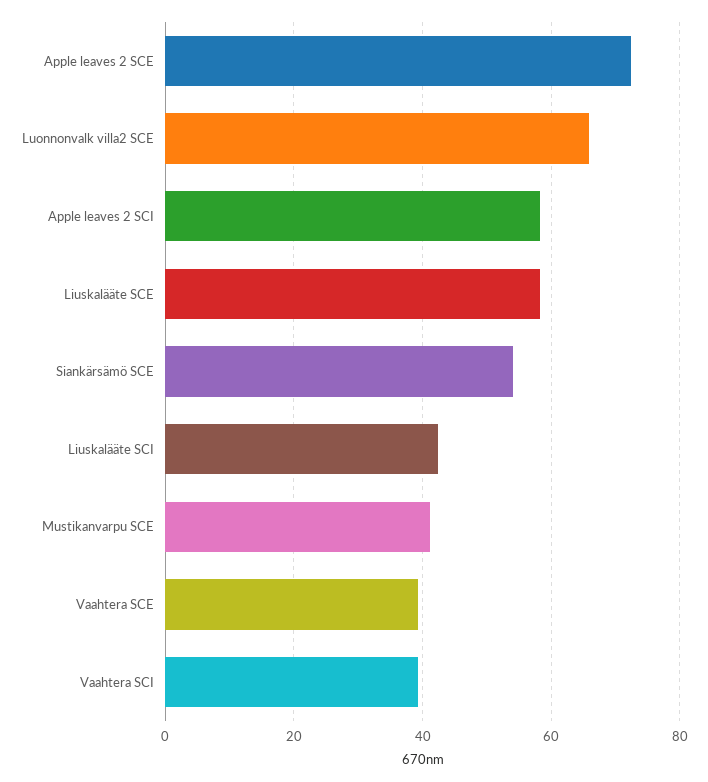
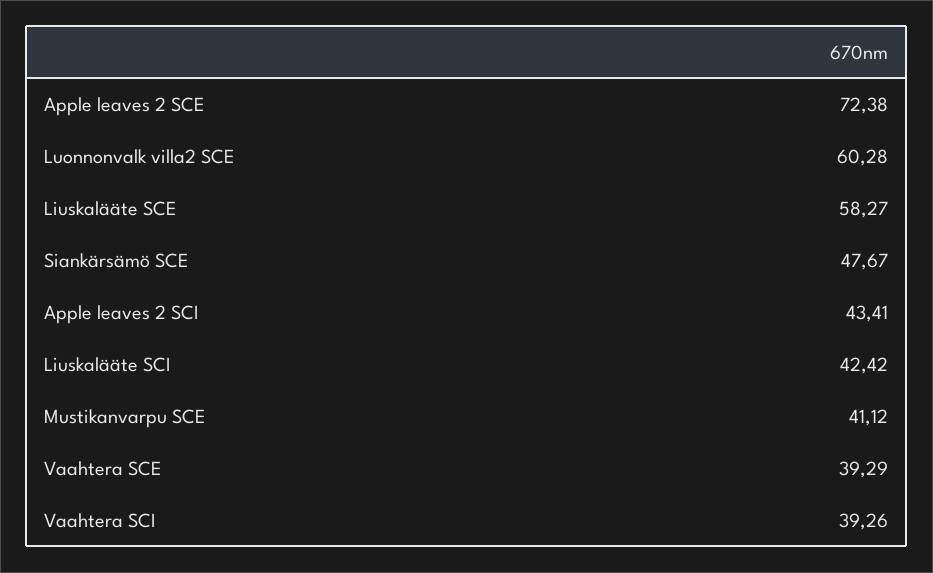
Luonnonvalk villa2 SCE: 66 -> 60.28
Apple leaves 2 SCI: 58 -> 43.41
Siankärsämö SCE: 54 -> 47.67

